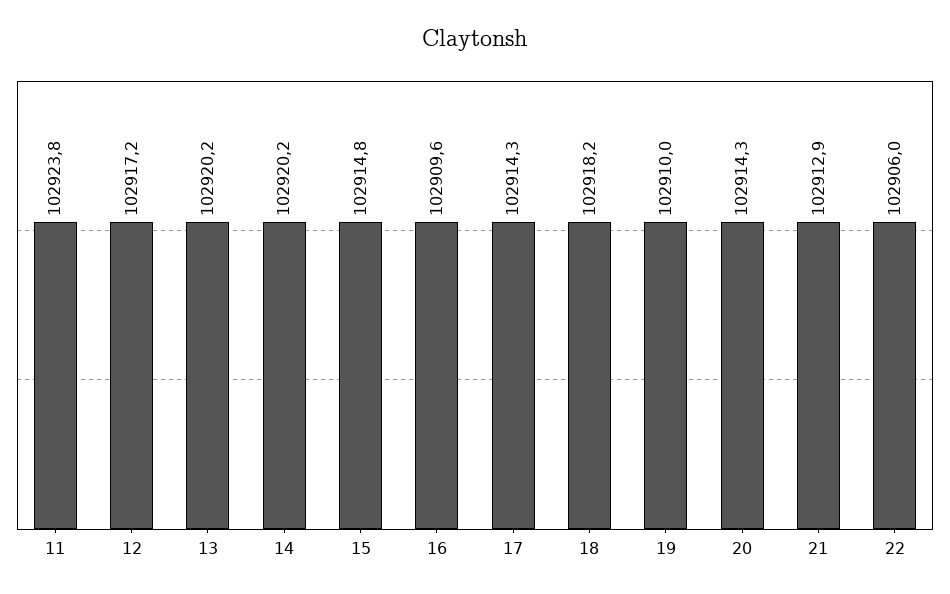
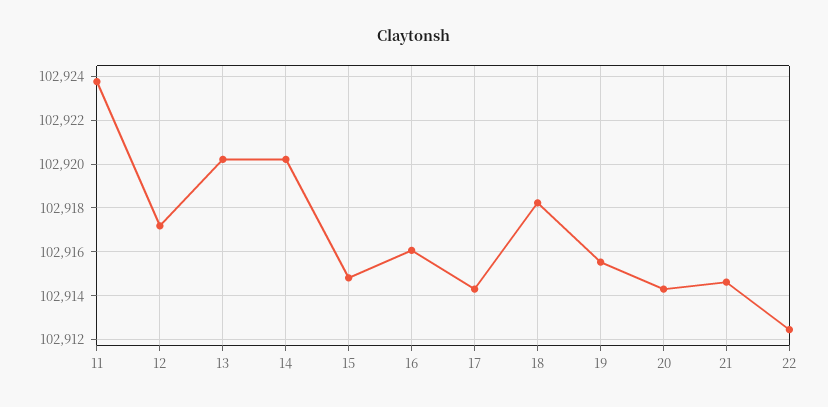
16: 102909.6 -> 102916
19: 102910 -> 102915.5
21: 102912.9 -> 102914.5
22: 102906 -> 102912.5

